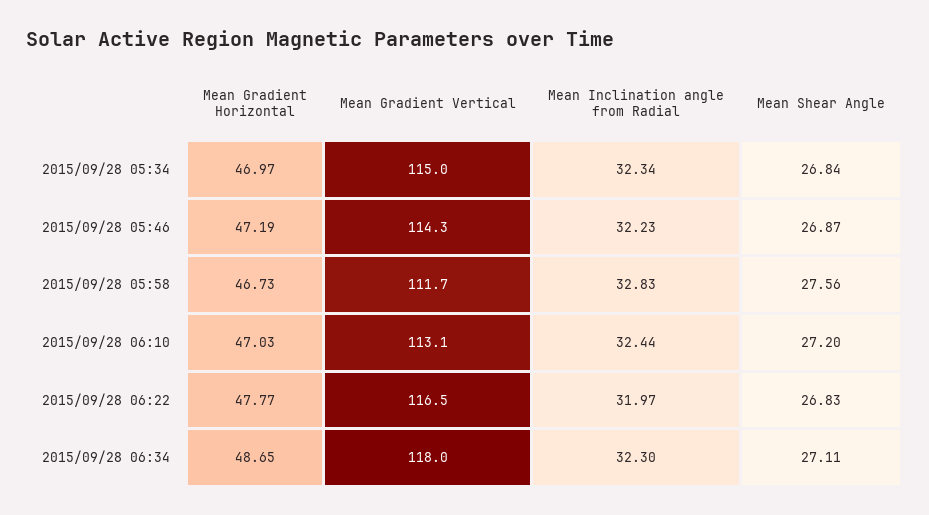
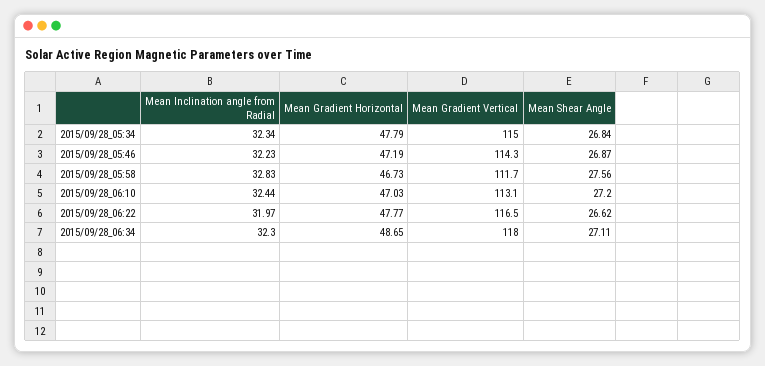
Mean Gradient Horizontal, 2015/09/28 05:34: 46.97 -> 47.79
Mean Shear Angle, 2015/09/28 06:22: 26.83 -> 26.62

